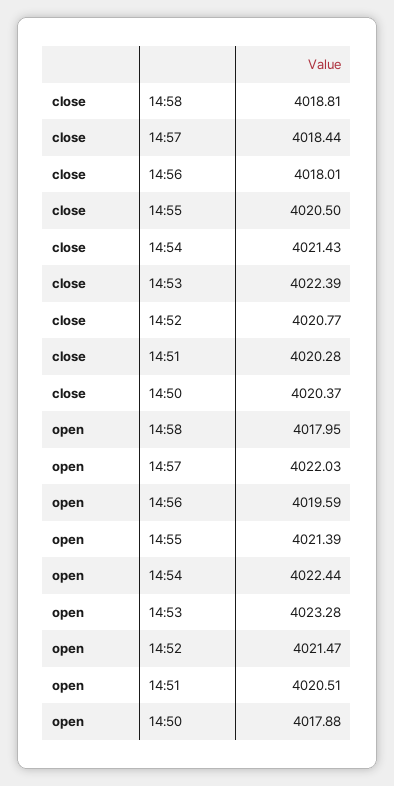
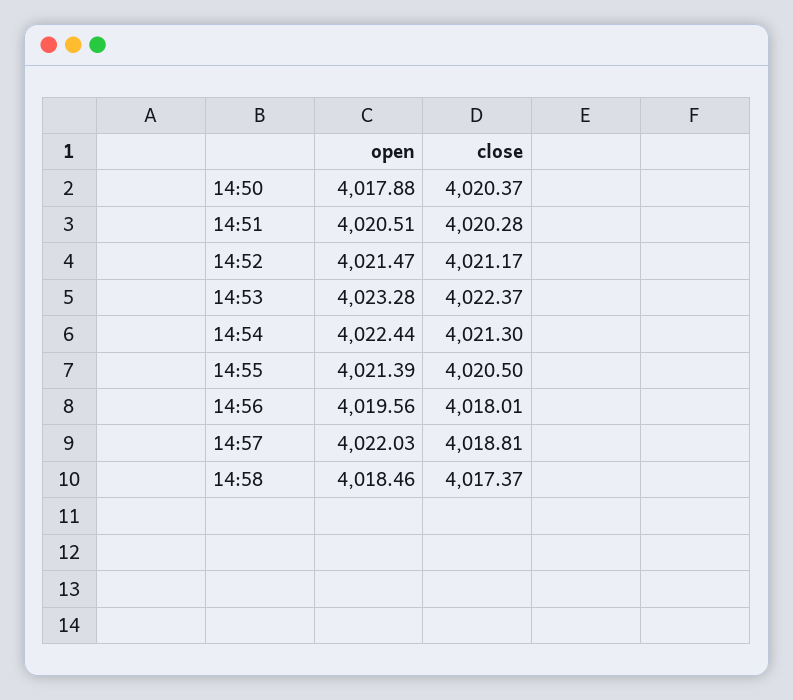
close, 14:58: 4018.81 -> 4017.37
close, 14:57: 4018.44 -> 4018.81
close, 14:54: 4021.43 -> 4021.3
close, 14:53: 4022.39 -> 4022.37
close, 14:52: 4020.77 -> 4021.17
open, 14:58: 4017.95 -> 4018.46
open, 14:56: 4019.59 -> 4019.56

